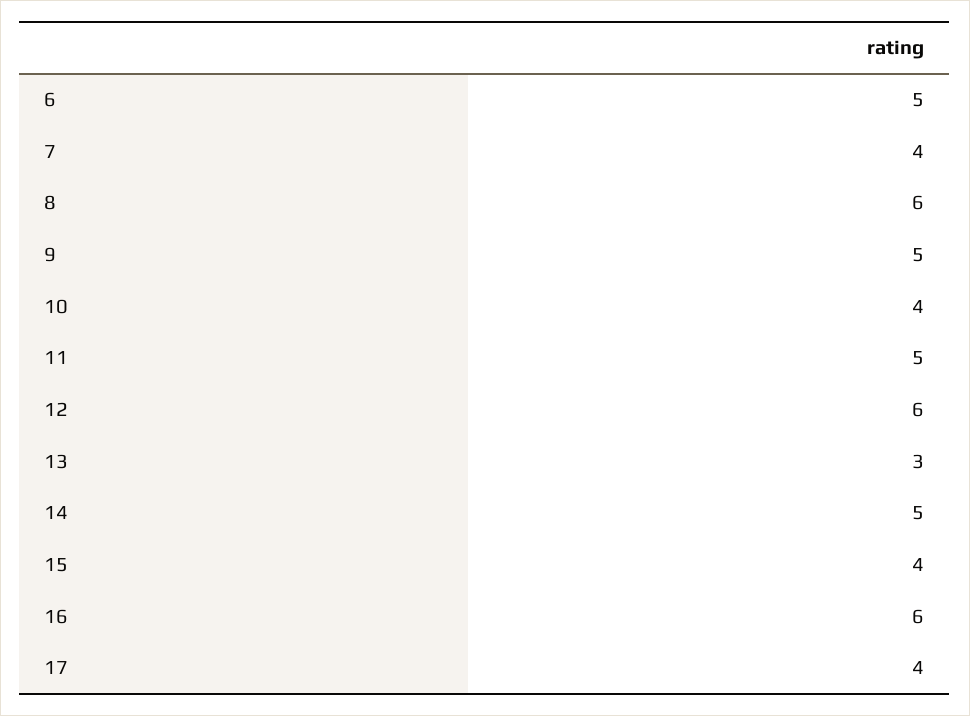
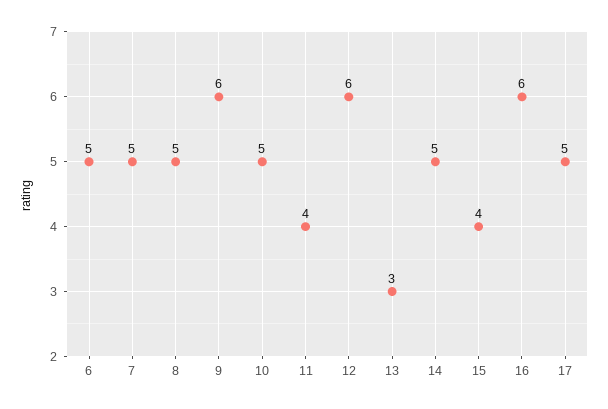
7: 4 -> 5
8: 6 -> 5
9: 5 -> 6
10: 4 -> 5
11: 5 -> 4
17: 4 -> 5

